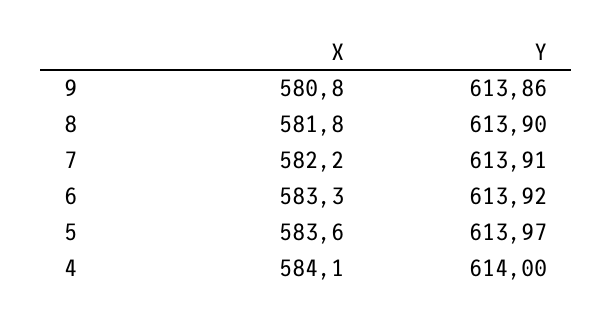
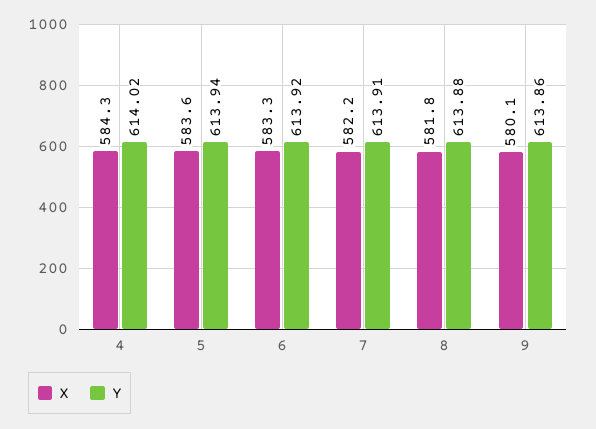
X, 9: 580.8 -> 580.1
Y, 8: 613.9 -> 613.88
Y, 5: 613.97 -> 613.94
X, 4: 584.1 -> 584.3
Y, 4: 614 -> 614.02

